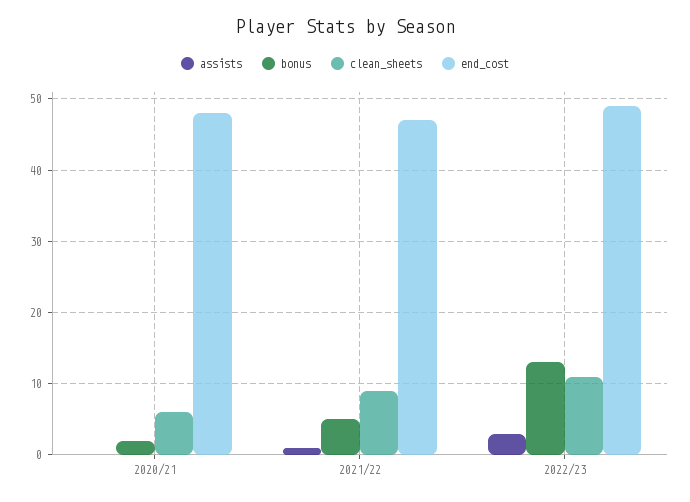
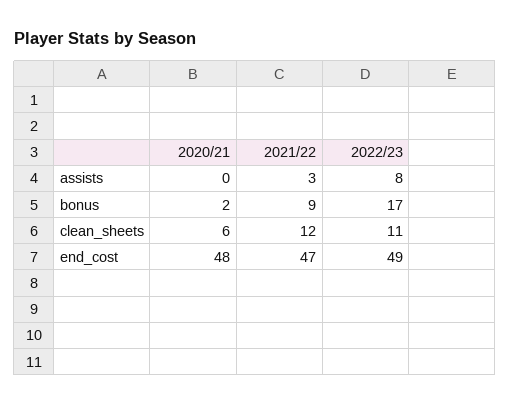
assists, 2021/22: 1 -> 3
bonus, 2021/22: 5 -> 9
clean_sheets, 2021/22: 9 -> 12
assists, 2022/23: 3 -> 8
bonus, 2022/23: 13 -> 17

